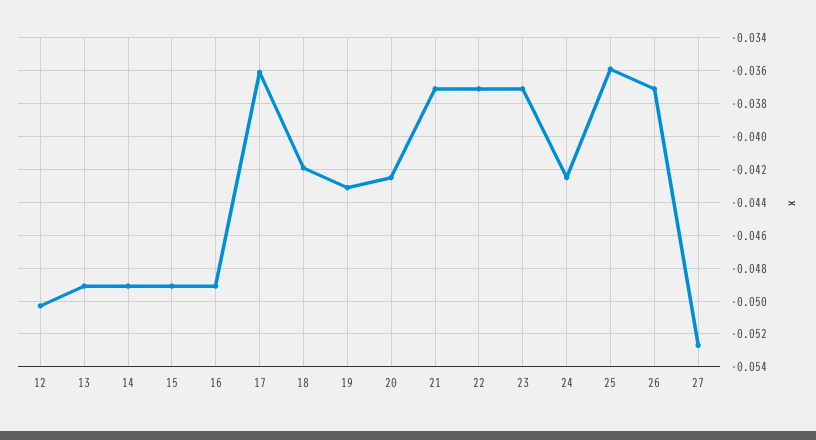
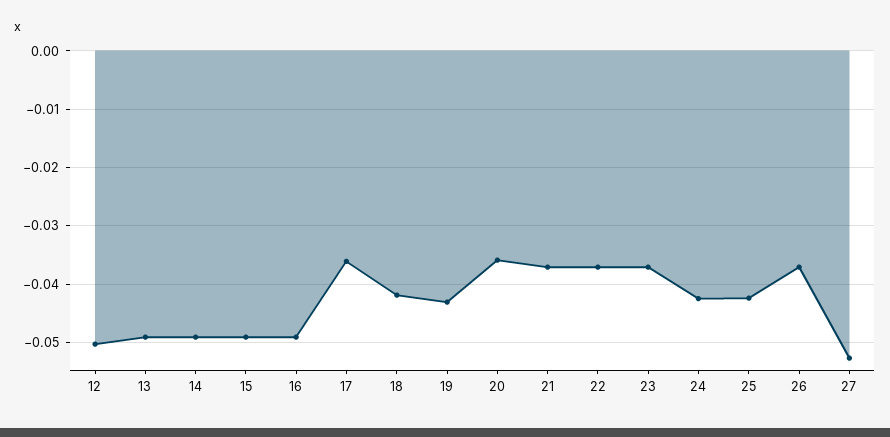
20: -0.0425 -> -0.036
25: -0.036 -> -0.042

